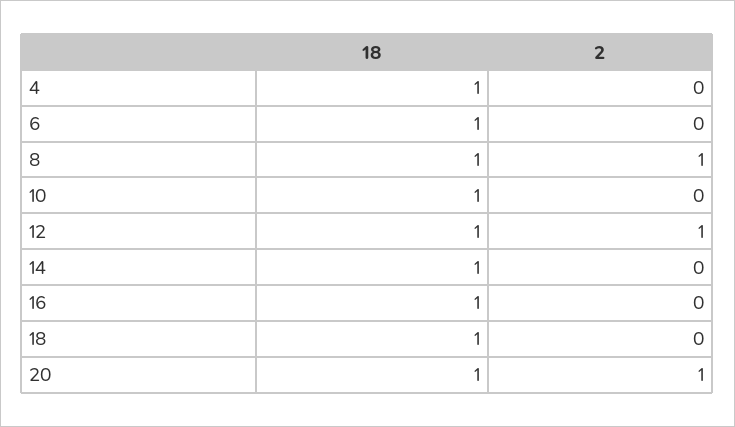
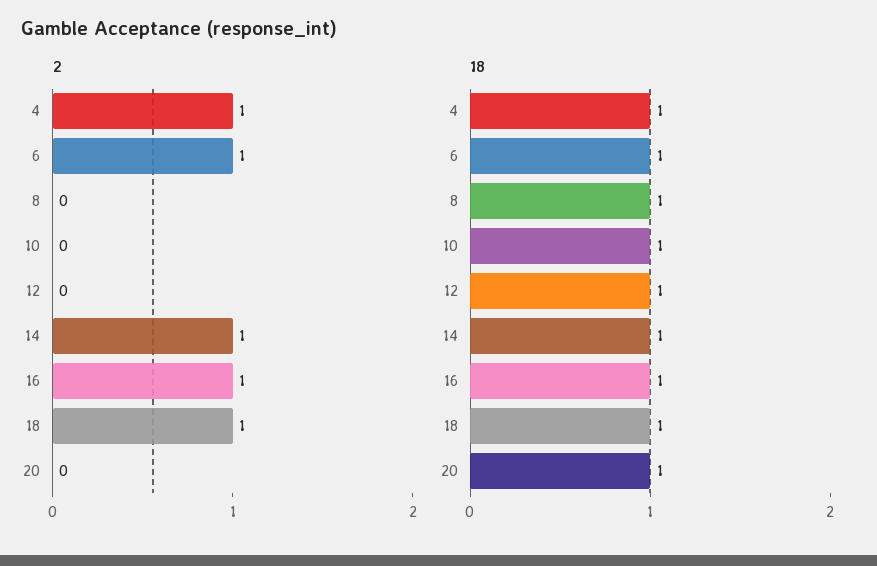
2, 4: 0 -> 1
2, 6: 0 -> 1
2, 8: 1 -> 0
2, 12: 1 -> 0
2, 14: 0 -> 1
2, 16: 0 -> 1
2, 18: 0 -> 1
2, 20: 1 -> 0

